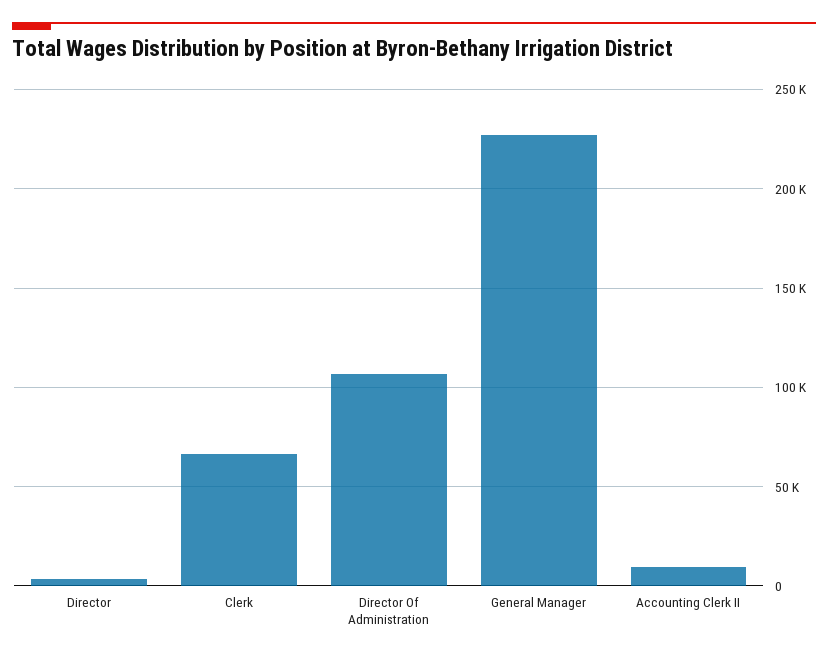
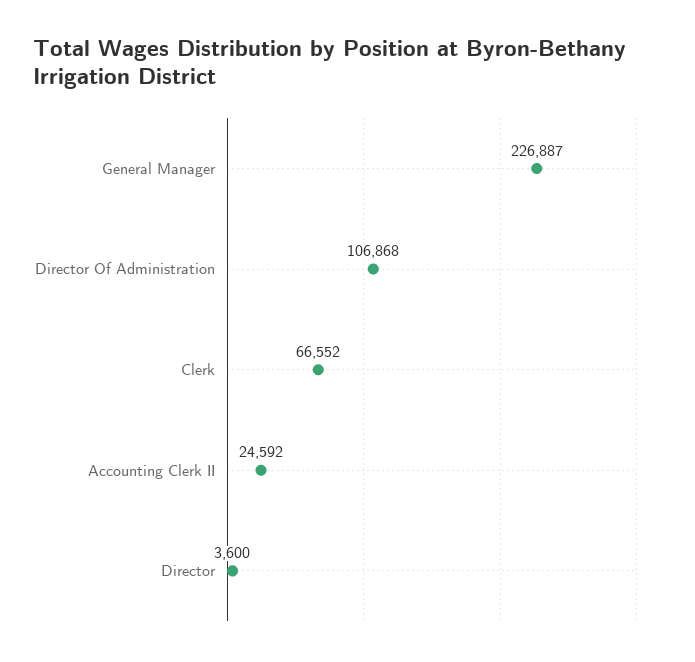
Accounting Clerk II: 10000 -> 24592

